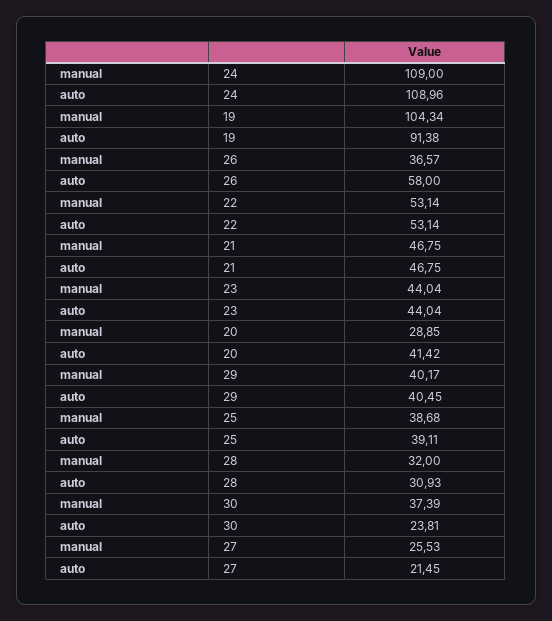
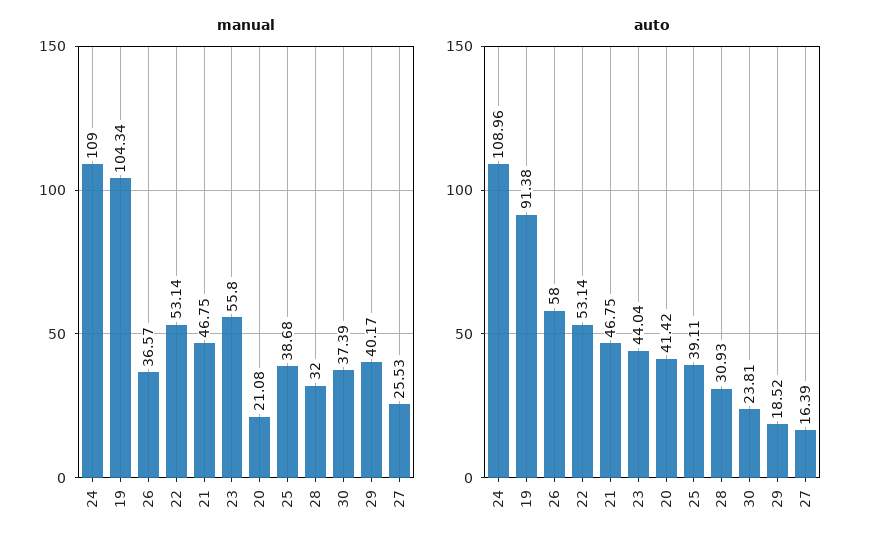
manual, 23: 44.04 -> 55.8
manual, 20: 28.85 -> 21.08
auto, 29: 40.45 -> 18.52
auto, 27: 21.45 -> 16.39

